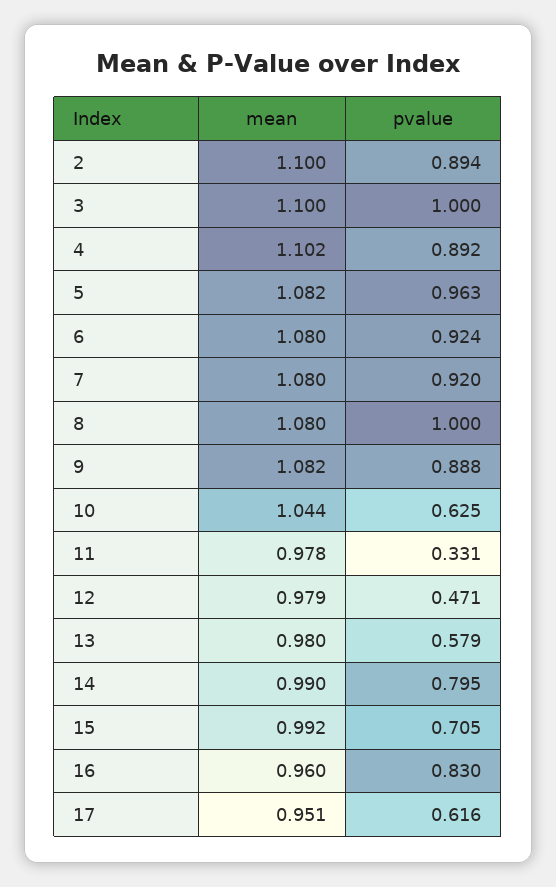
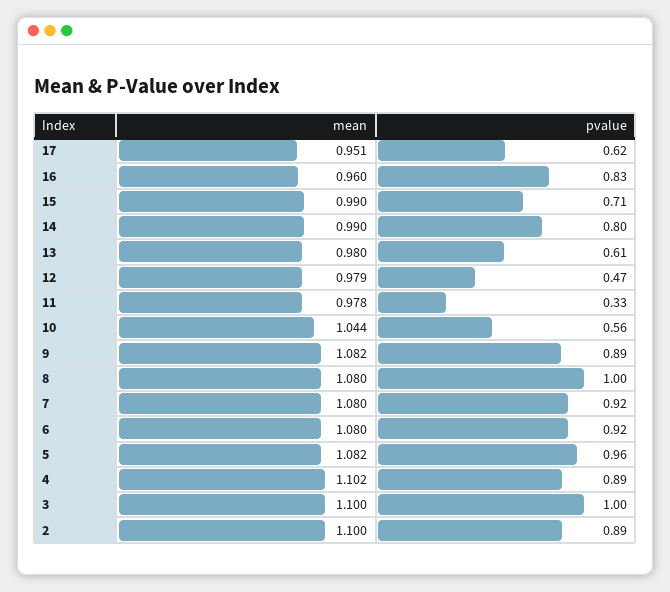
pvalue, 10: 0.625 -> 0.56
pvalue, 13: 0.579 -> 0.61
mean, 15: 0.992 -> 0.99

